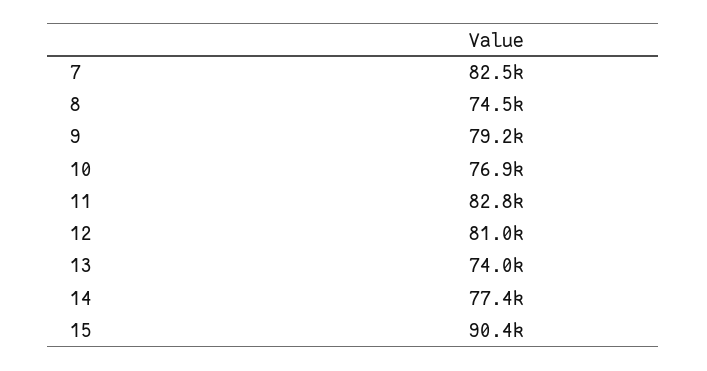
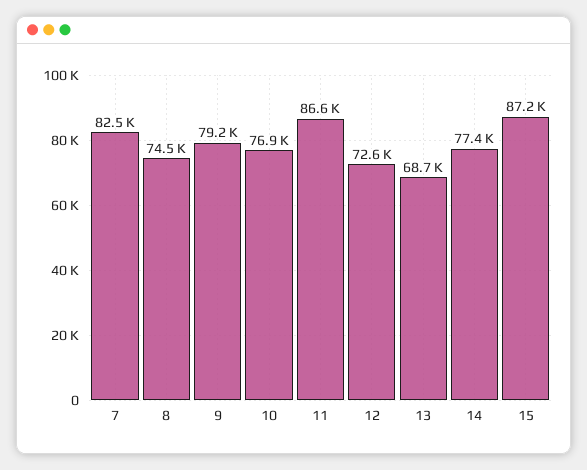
11: 82800 -> 86600
12: 81000 -> 72600
13: 74000 -> 68700
15: 90400 -> 87200

